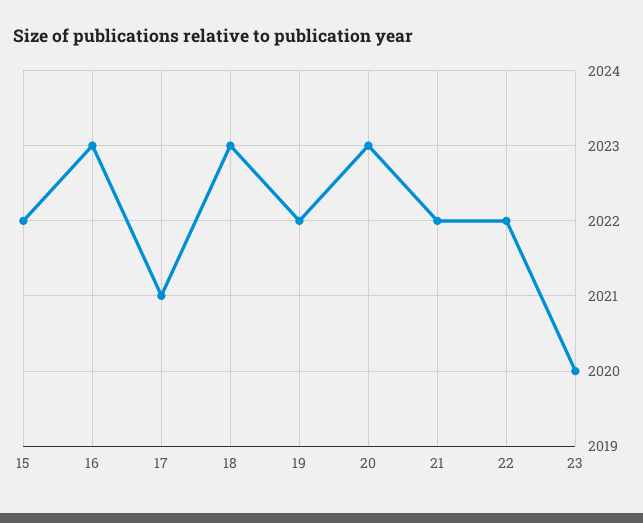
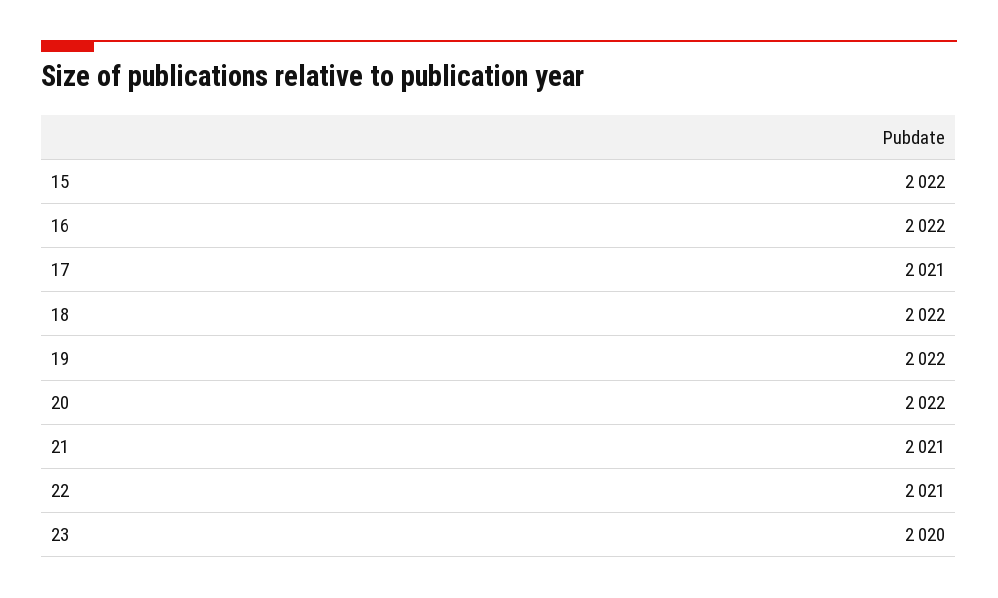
16: 2023 -> 2022
18: 2023 -> 2022
20: 2023 -> 2022
21: 2022 -> 2021
22: 2022 -> 2021

